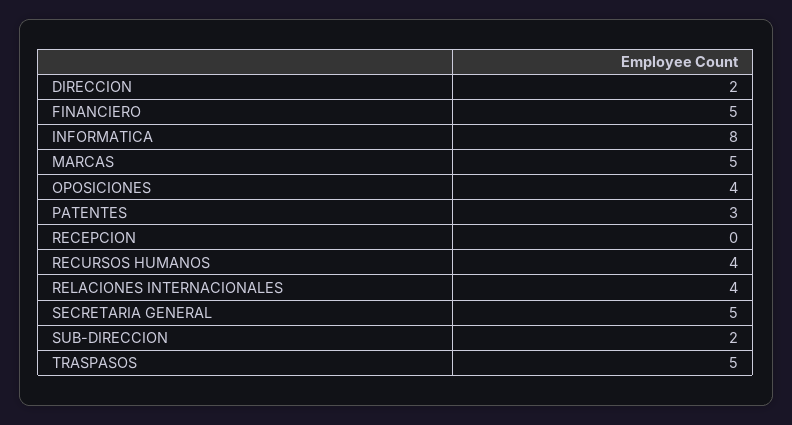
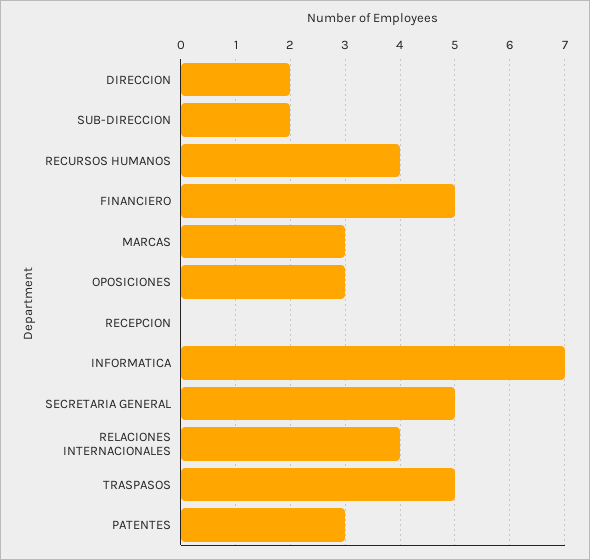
INFORMATICA: 8 -> 7
MARCAS: 5 -> 3
OPOSICIONES: 4 -> 3

